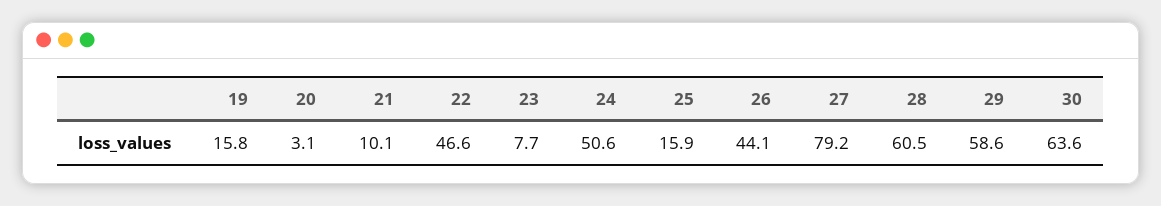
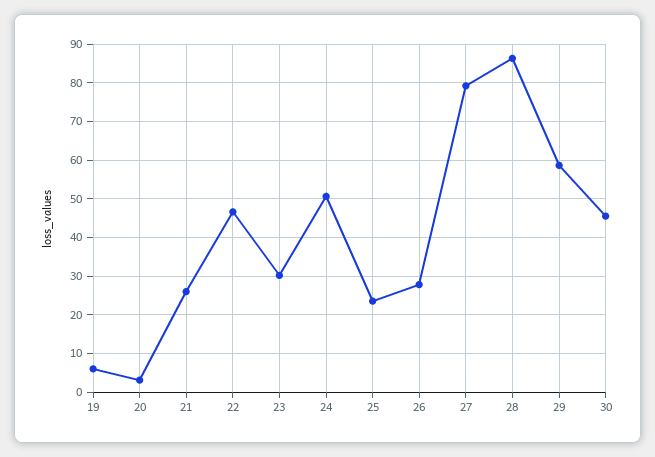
19: 15.8 -> 6
21: 10.1 -> 26
23: 7.7 -> 30
25: 15.9 -> 24
26: 44.1 -> 28
28: 60.5 -> 86
30: 63.6 -> 46

